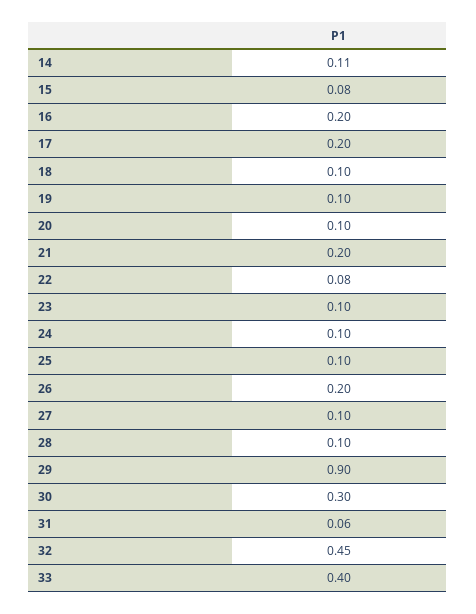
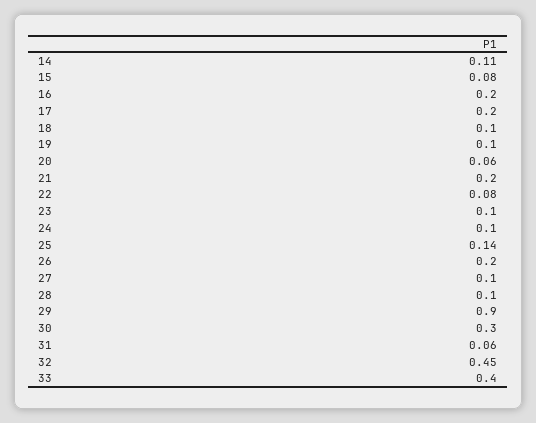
20: 0.1 -> 0.06
25: 0.1 -> 0.14

